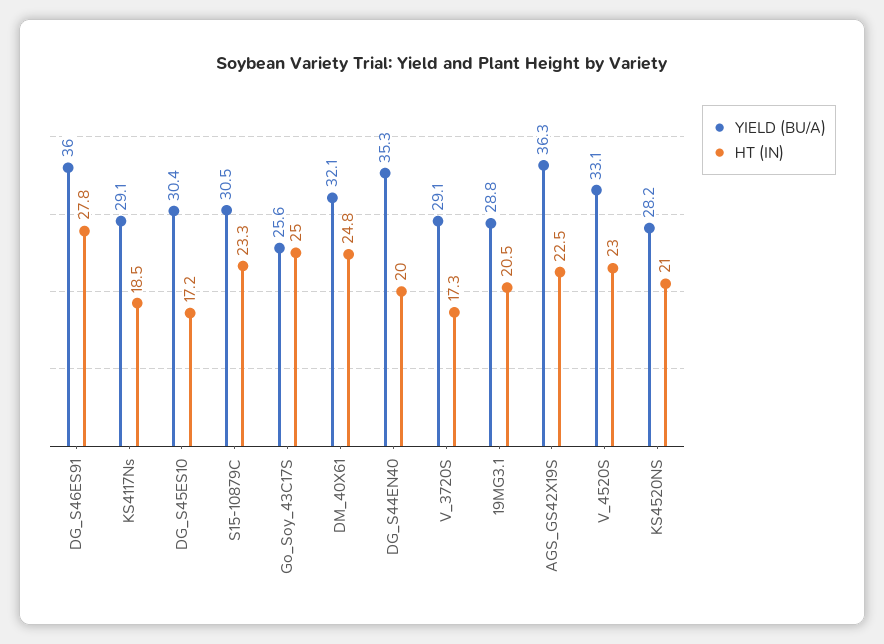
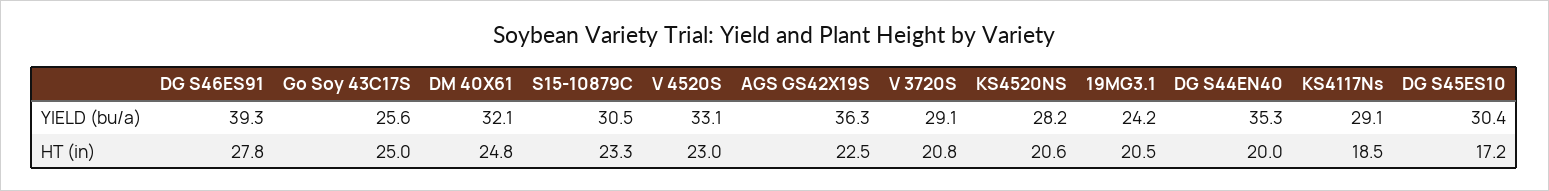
YIELD (BU/A), DG_S46ES91: 36 -> 39.3
HT (IN), V_3720S: 17.3 -> 20.8
YIELD (BU/A), 19MG3.1: 28.8 -> 24.2
HT (IN), KS4520NS: 21 -> 20.6

